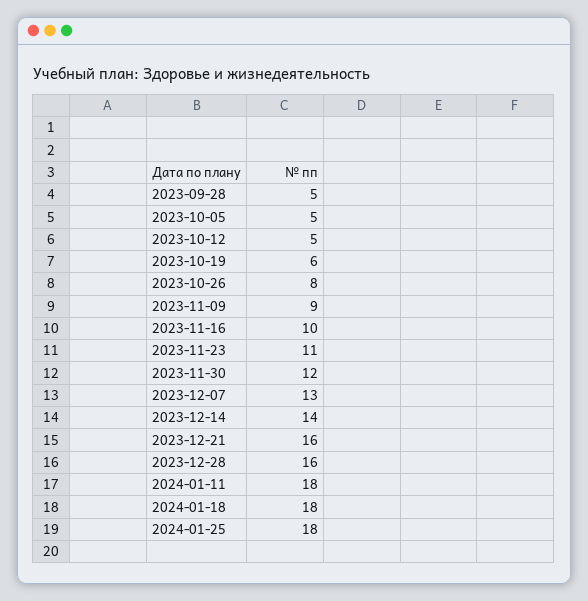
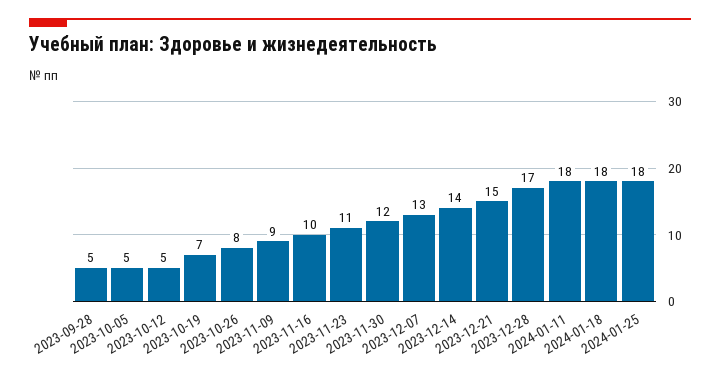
2023-10-19: 6 -> 7
2023-12-21: 16 -> 15
2023-12-28: 16 -> 17

